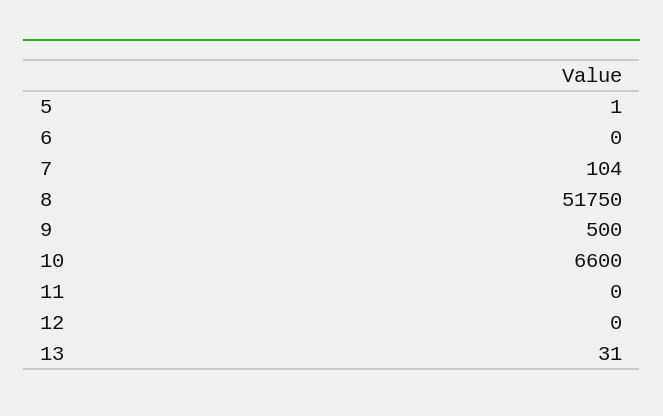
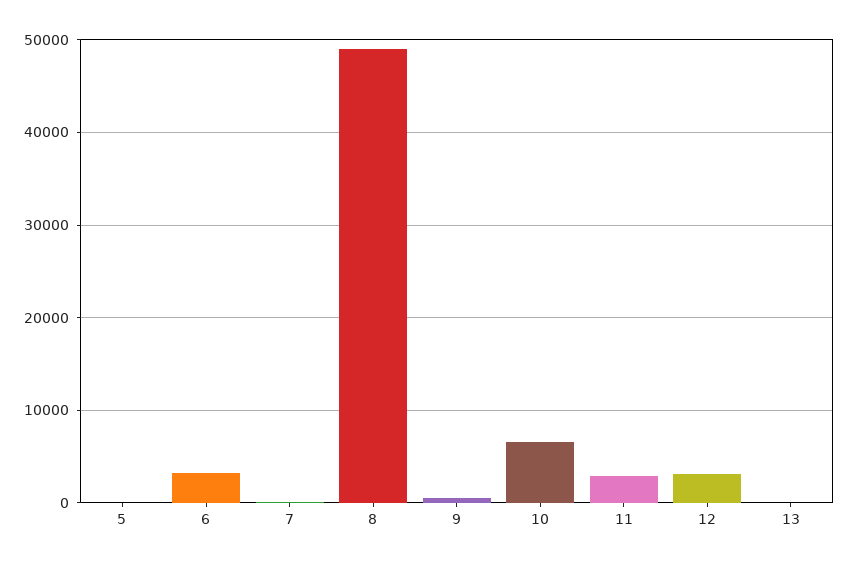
6: 0 -> 3000
8: 51750 -> 49000
11: 0 -> 3000
12: 0 -> 3000

